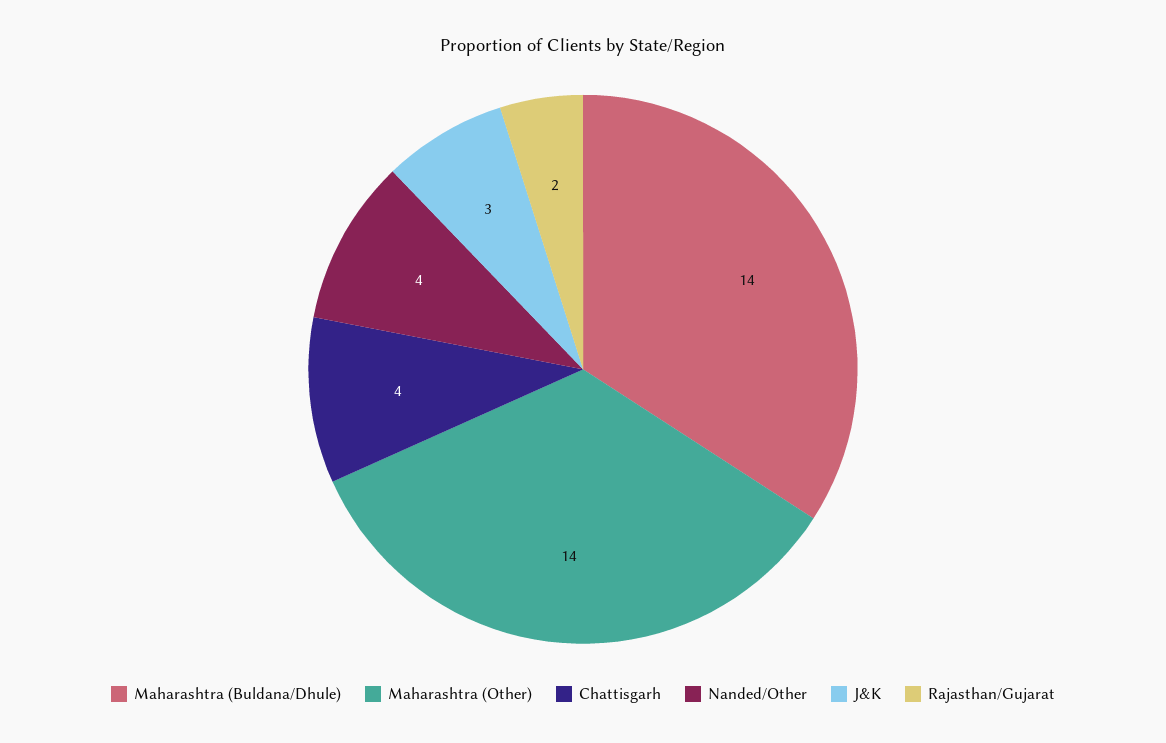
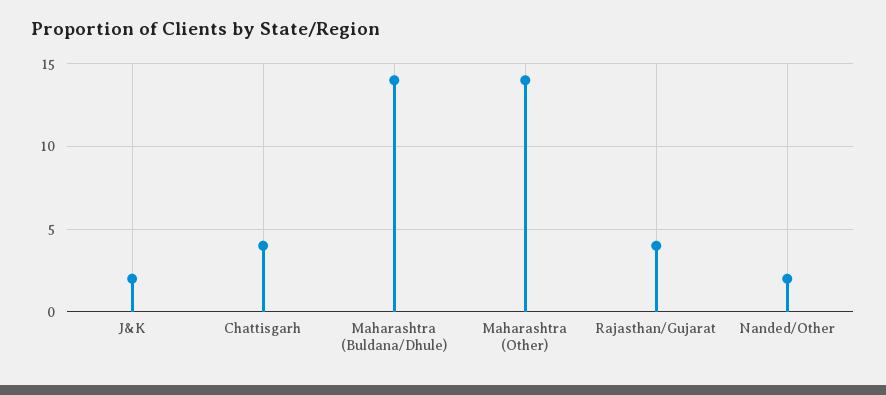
Nanded/Other: 4 -> 2
J&K: 3 -> 2
Rajasthan/Gujarat: 2 -> 4

